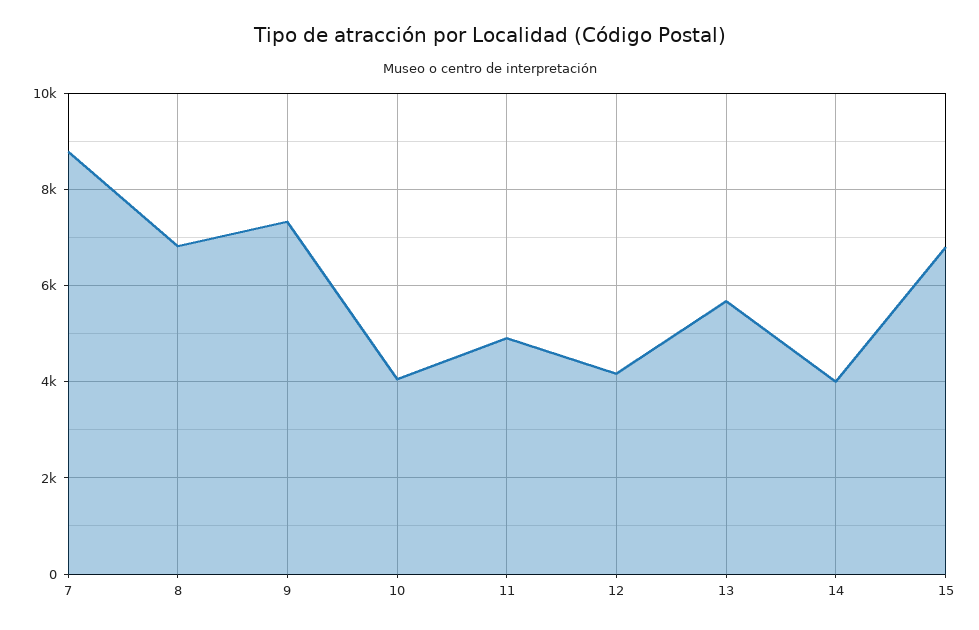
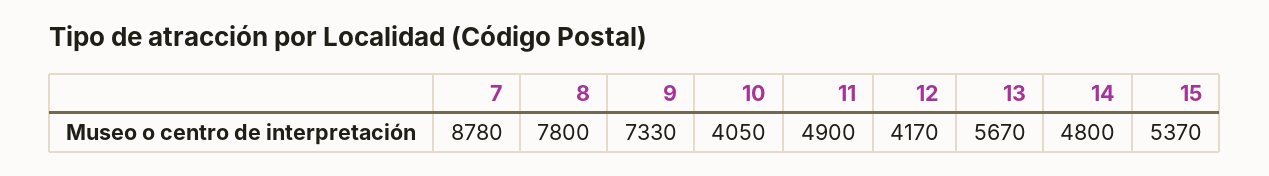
8: 6800 -> 7800
14: 4000 -> 4800
15: 6800 -> 5370

